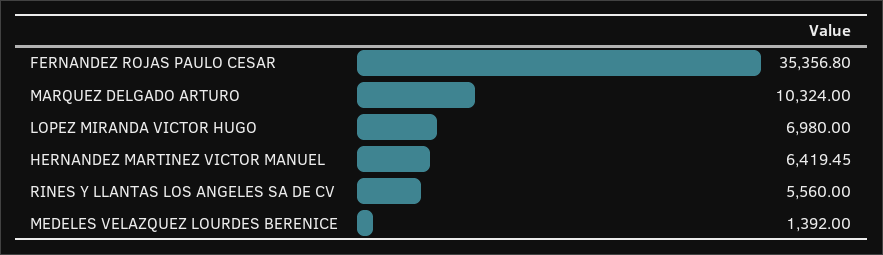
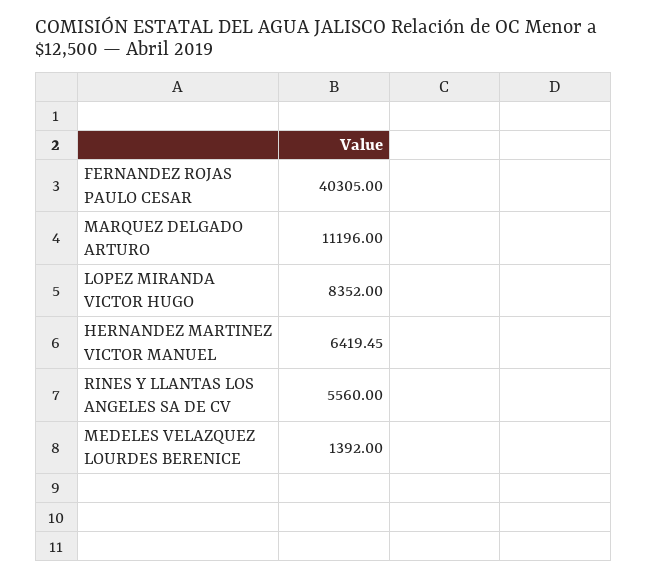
FERNANDEZ ROJAS PAULO CESAR: 35356.8 -> 40305
MARQUEZ DELGADO ARTURO: 10324 -> 11196
LOPEZ MIRANDA VICTOR HUGO: 6980 -> 8352

